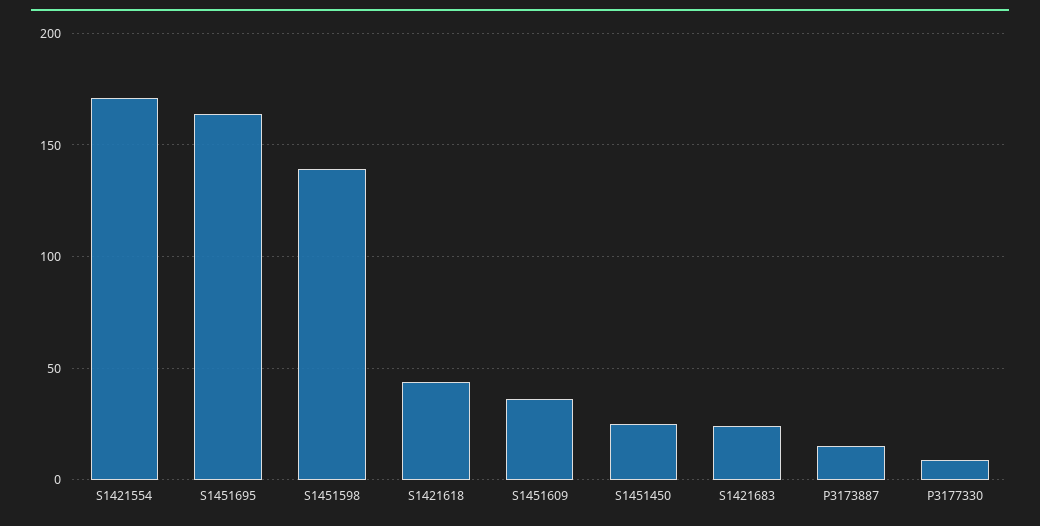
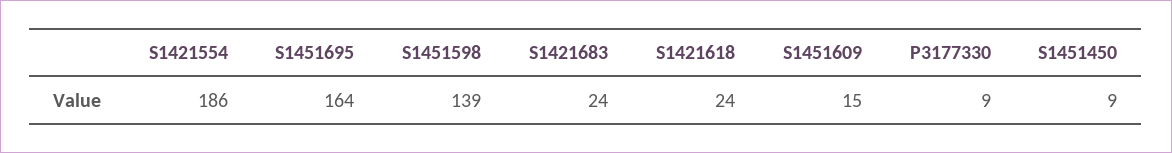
S1421554: 170 -> 186
S1421618: 45 -> 24
S1451609: 35 -> 15
S1451450: 25 -> 9
P3173887: 15 -> none

